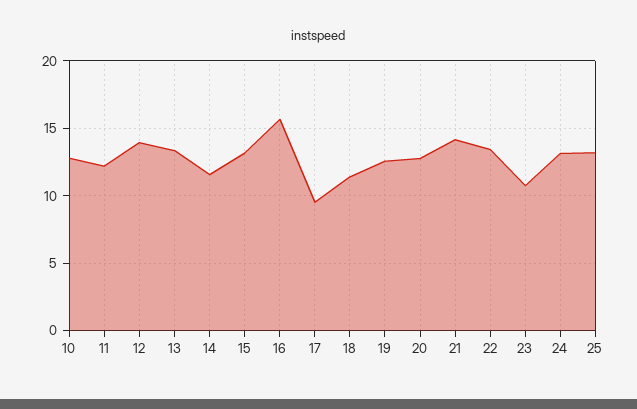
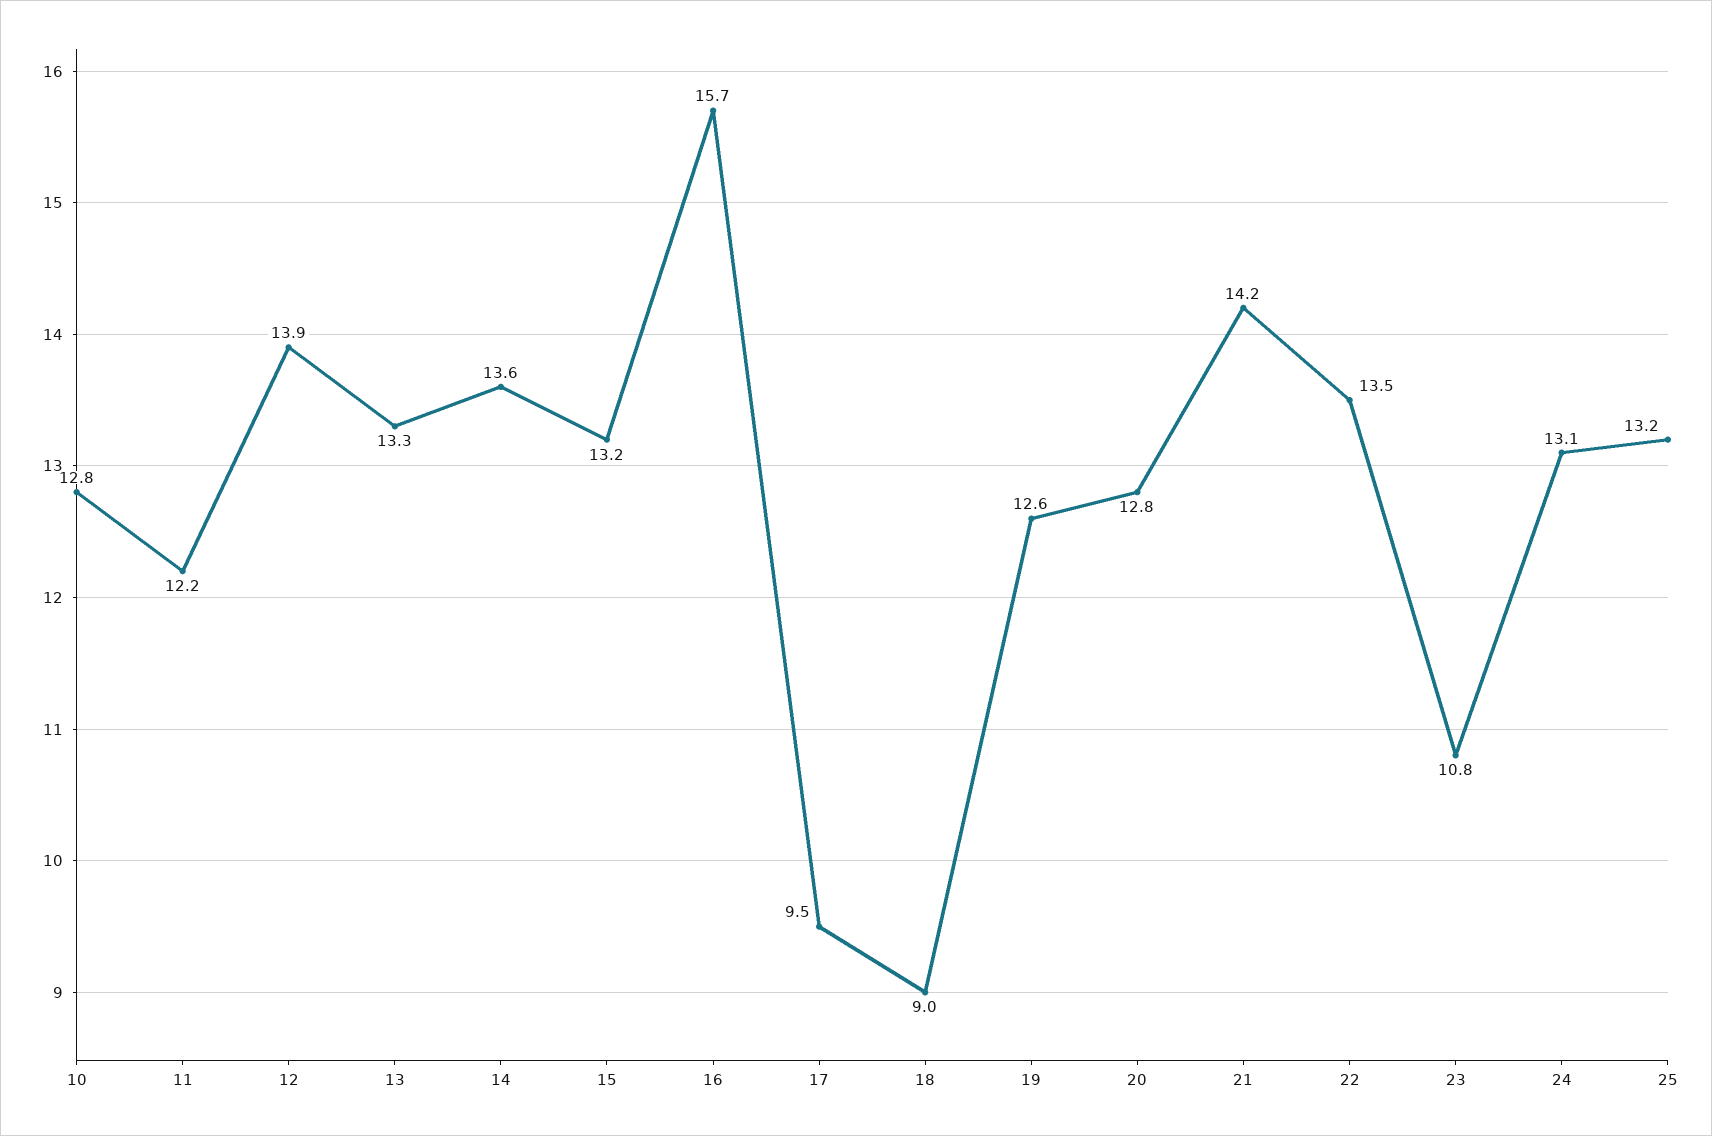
14: 11.5 -> 13.6
18: 11.5 -> 9

